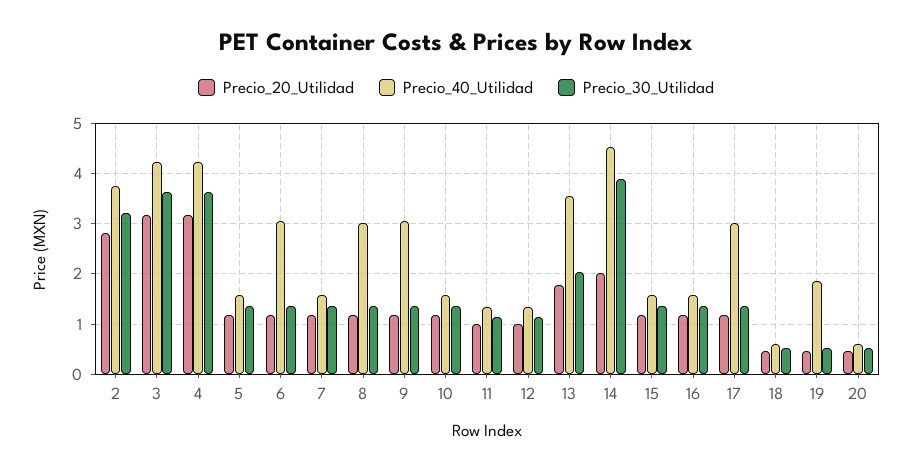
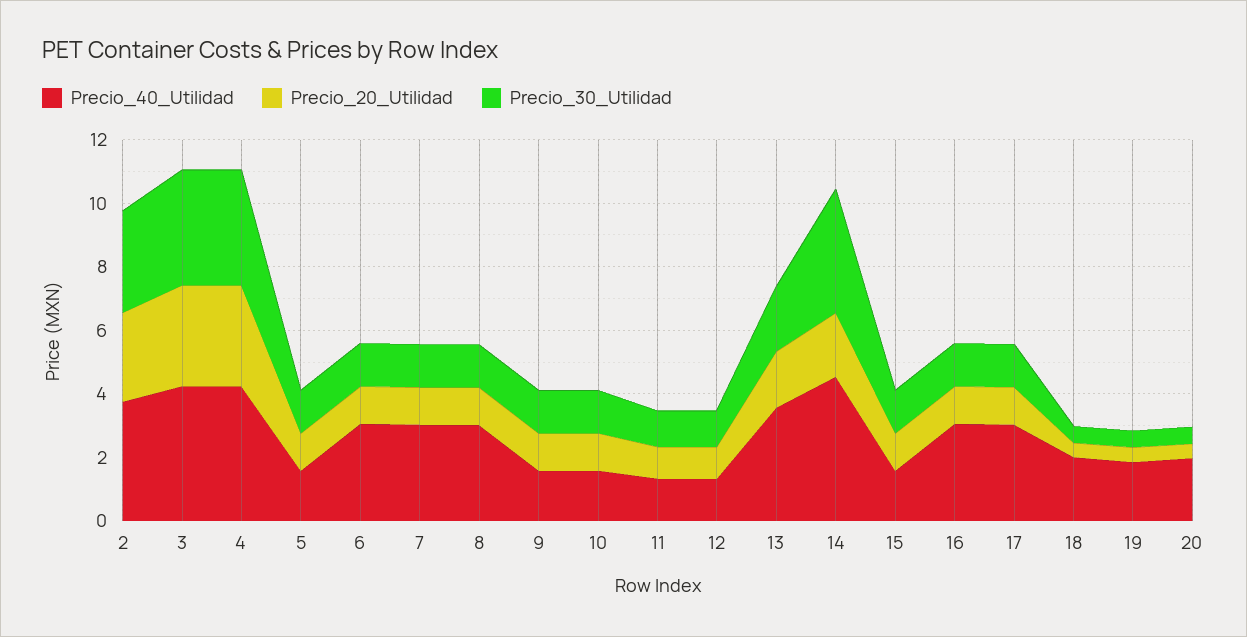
Precio_40_Utilidad, 7: 1.6 -> 3
Precio_40_Utilidad, 9: 3 -> 1.5
Precio_40_Utilidad, 16: 1.6 -> 3
Precio_40_Utilidad, 18: 0.6 -> 2
Precio_40_Utilidad, 20: 0.6 -> 2

